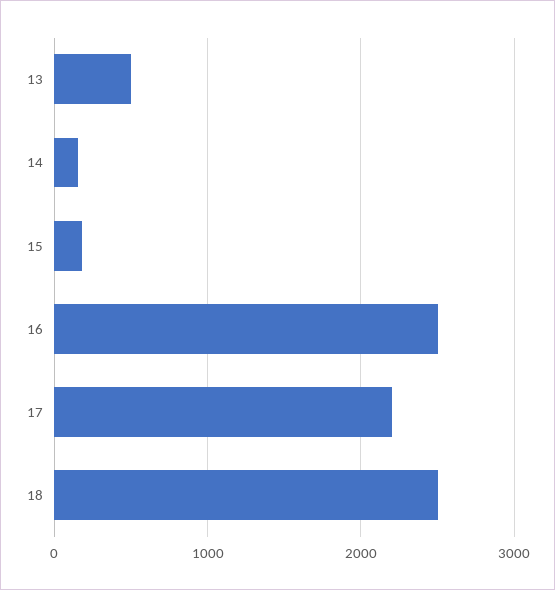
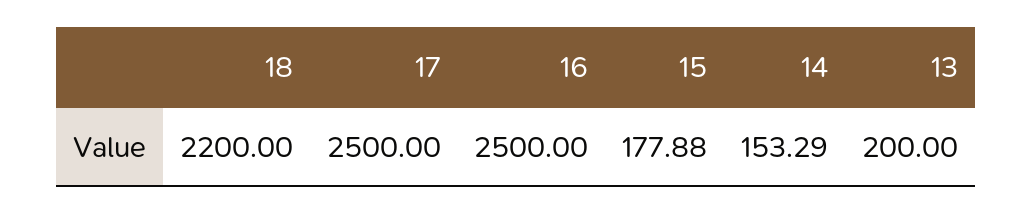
13: 500 -> 200
17: 2200 -> 2500
18: 2500 -> 2200

